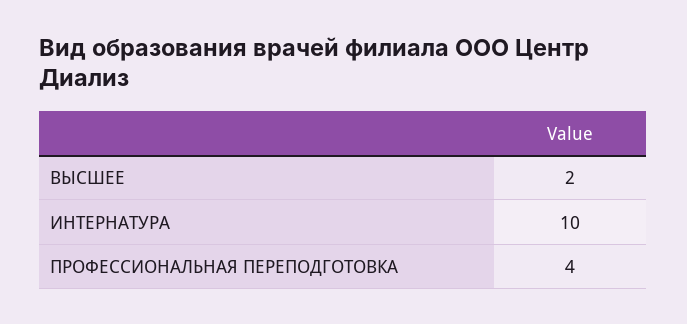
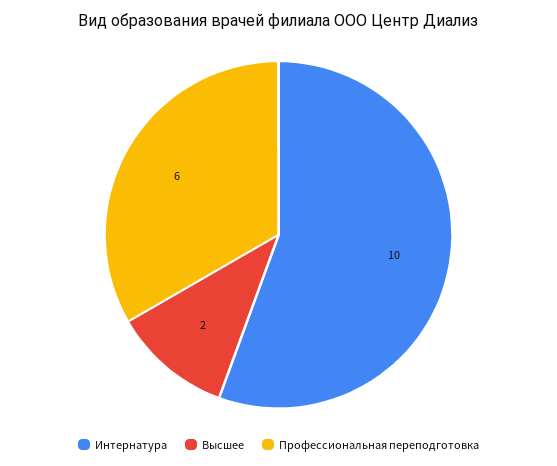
ПРОФЕССИОНАЛЬНАЯ ПЕРЕПОДГОТОВКА: 4 -> 6

